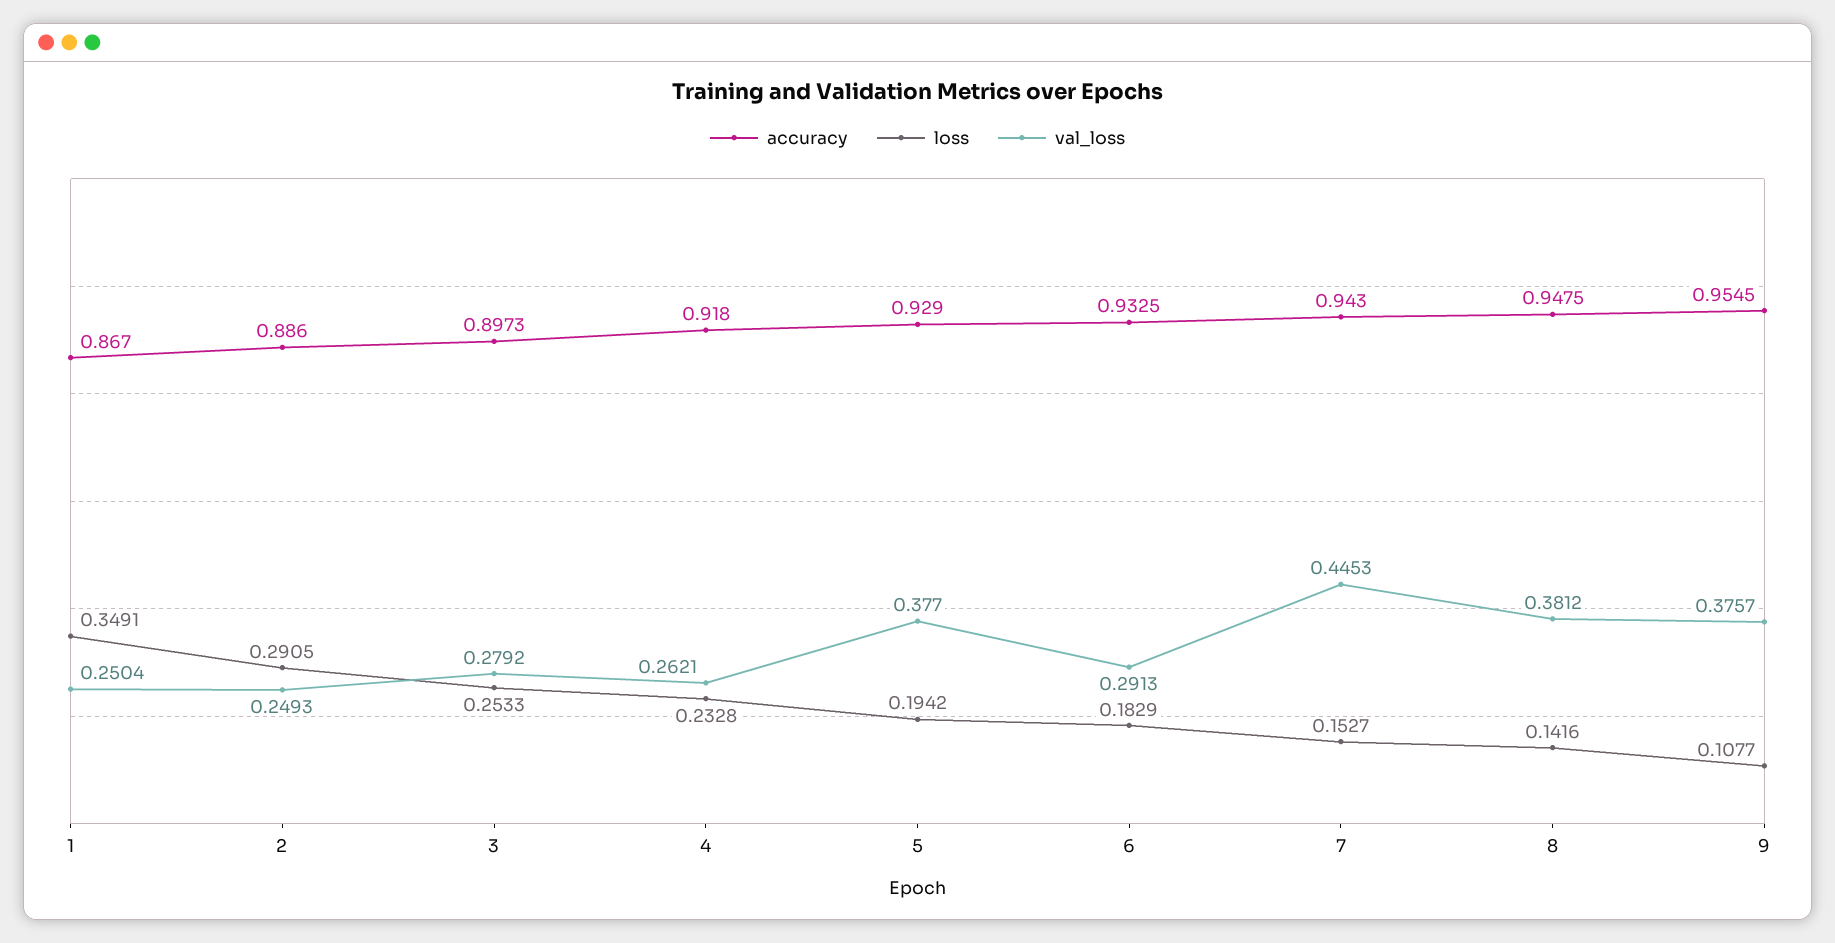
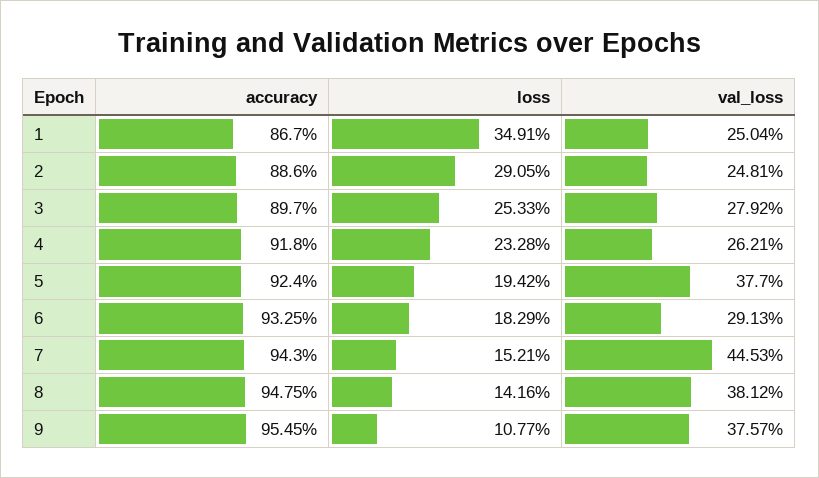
val_loss, 2: 0.2493 -> 0.2481
accuracy, 3: 0.8973 -> 0.897
accuracy, 5: 0.929 -> 0.924
loss, 7: 0.1527 -> 0.1521

